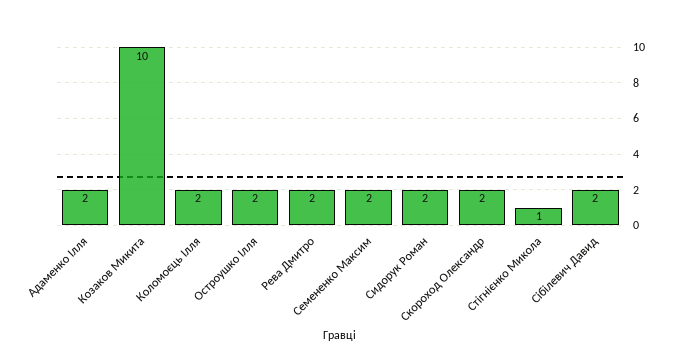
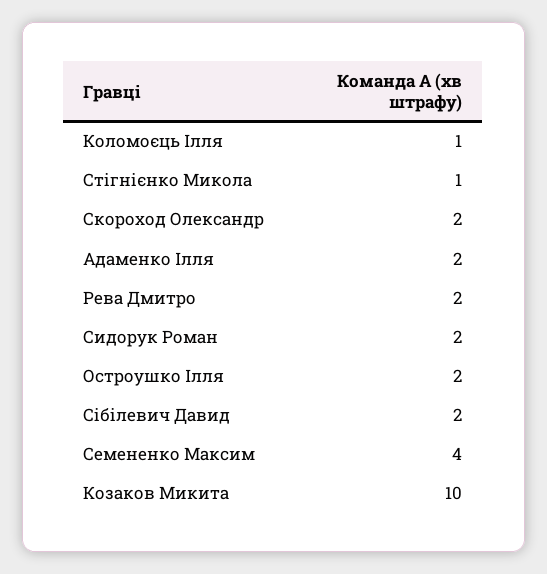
Коломоєць Ілля: 2 -> 1
Семененко Максим: 2 -> 4

